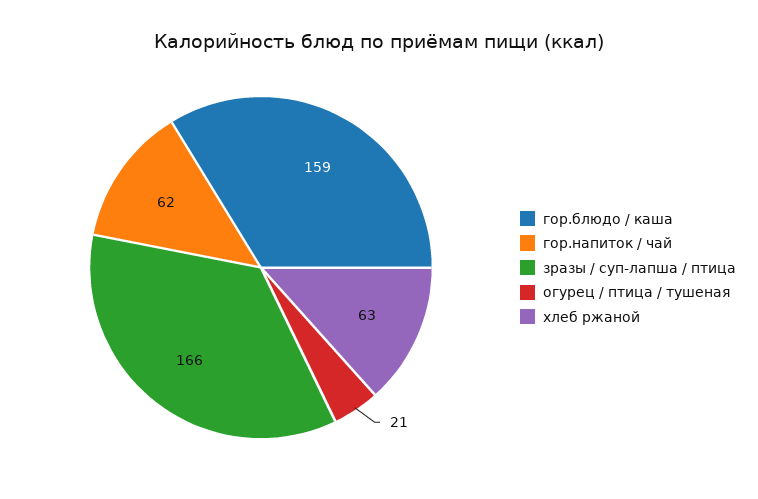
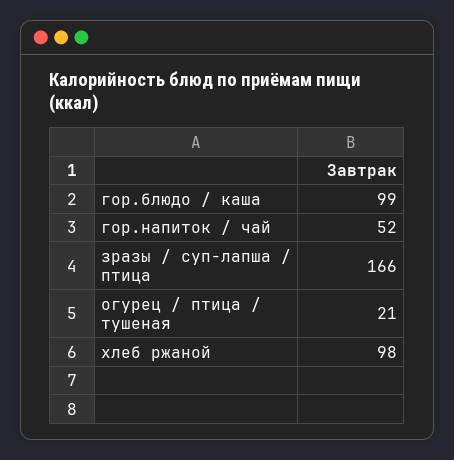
гор.блюдо / каша: 159 -> 99
гор.напиток / чай: 62 -> 52
хлеб ржаной: 63 -> 98

